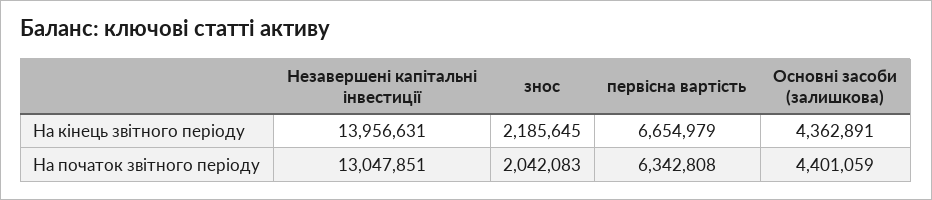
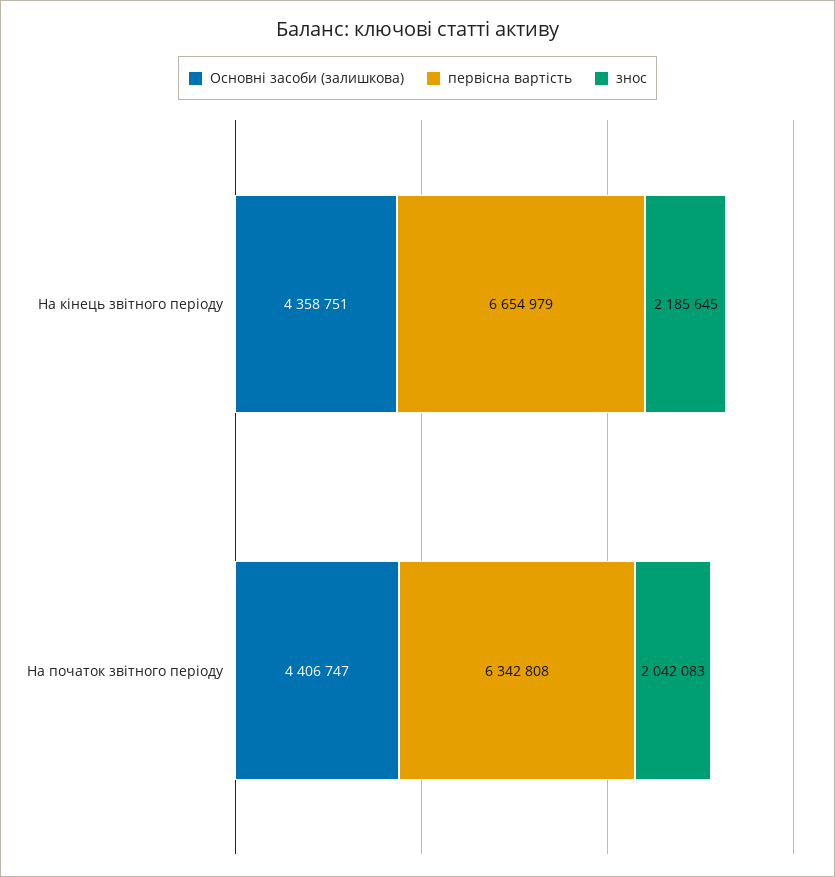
Незавершені капітальні інвестиції, На кінець звітного періоду: 13956631 -> none
Основні засоби (залишкова), На кінець звітного періоду: 4362891 -> 4358751
Незавершені капітальні інвестиції, На початок звітного періоду: 13047851 -> none
Основні засоби (залишкова), На початок звітного періоду: 4401059 -> 4406747

